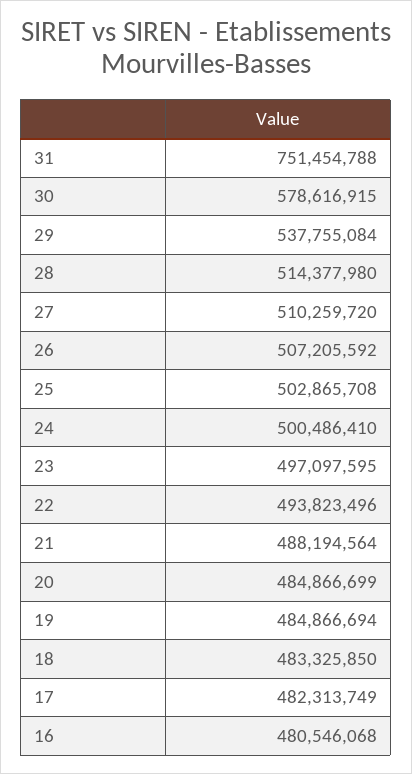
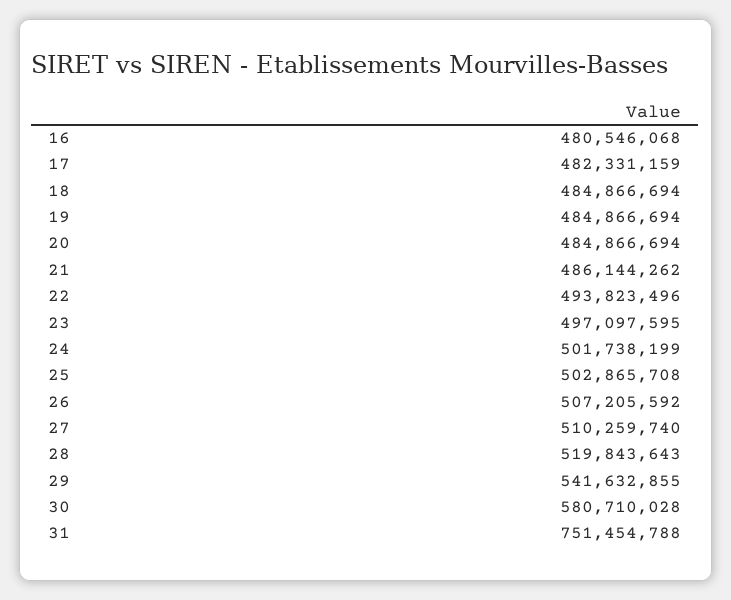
30: 578616915 -> 580710028
29: 537755084 -> 541632855
28: 514377980 -> 519843643
27: 510259720 -> 510259740
24: 500486410 -> 501738199
21: 488194564 -> 486144262
20: 484866699 -> 484866694
18: 483325850 -> 484866694
17: 482313749 -> 482331159

